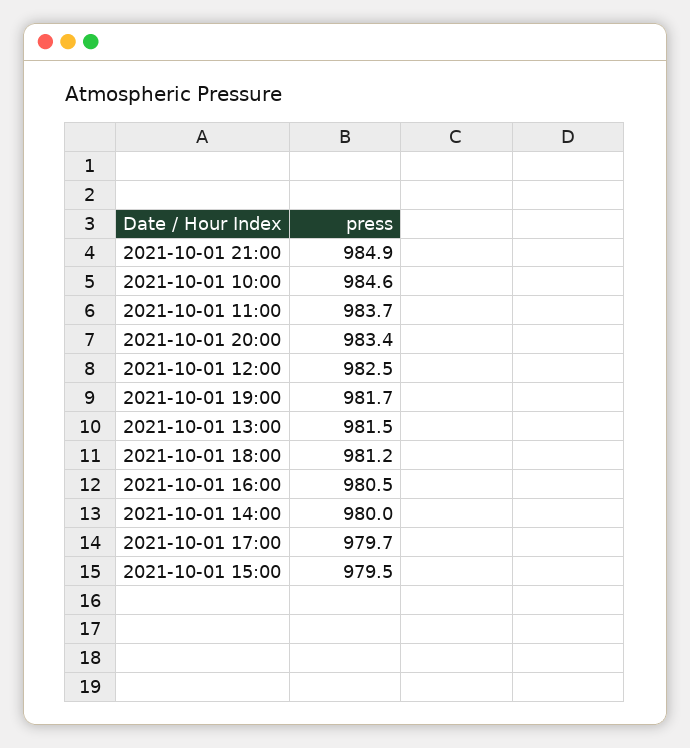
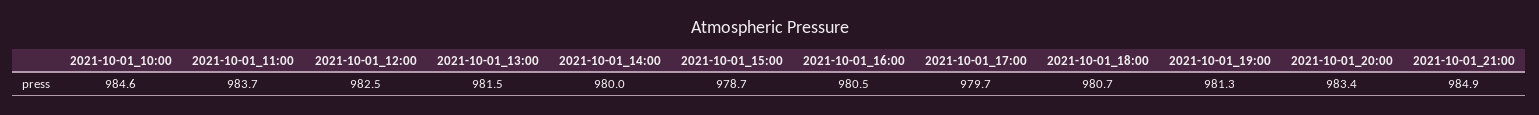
2021-10-01 19:00: 981.7 -> 981.3
2021-10-01 18:00: 981.2 -> 980.7
2021-10-01 15:00: 979.5 -> 978.7

